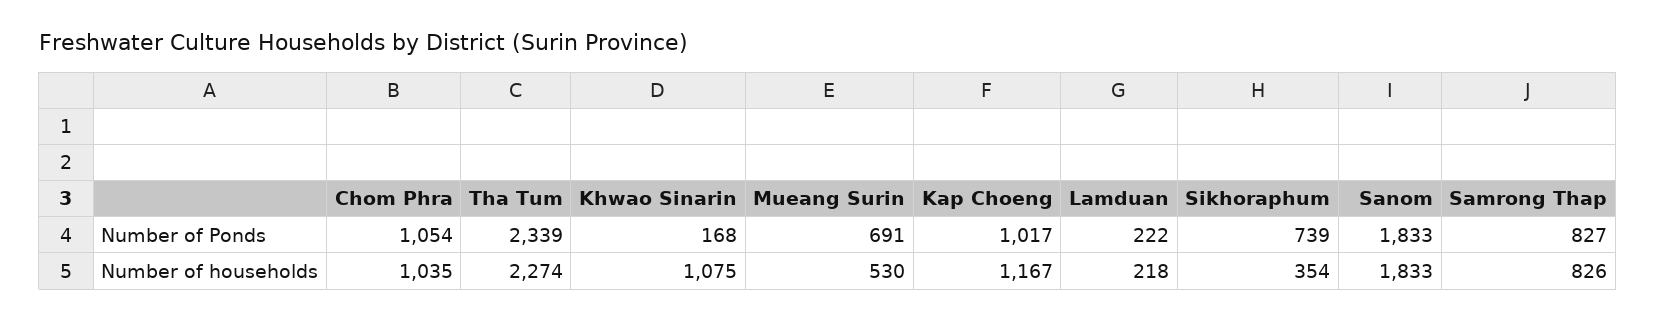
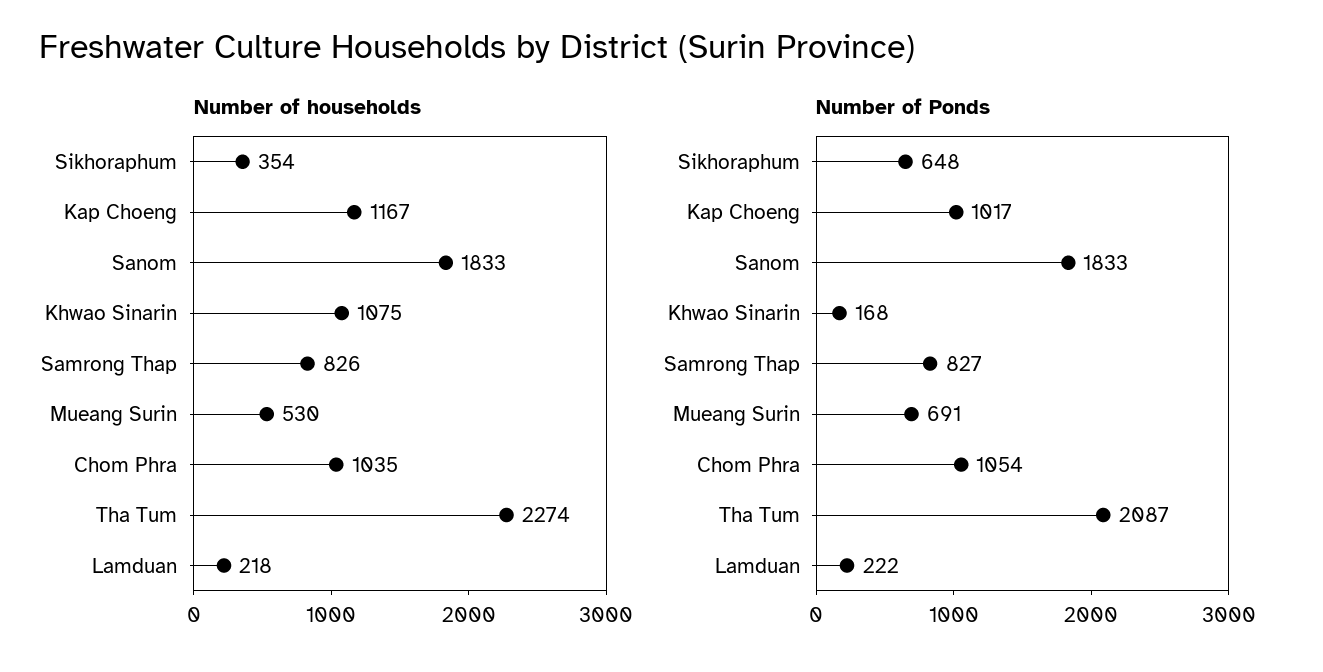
Number of Ponds, Tha Tum: 2339 -> 2087
Number of Ponds, Sikhoraphum: 739 -> 648

